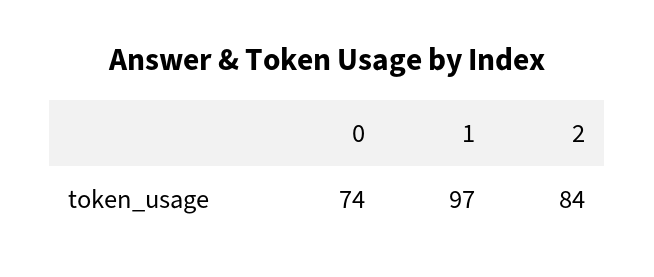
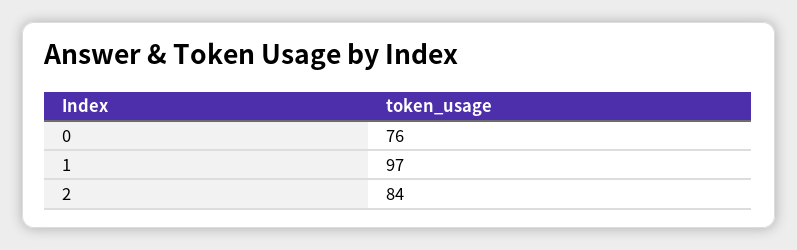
0: 74 -> 76

